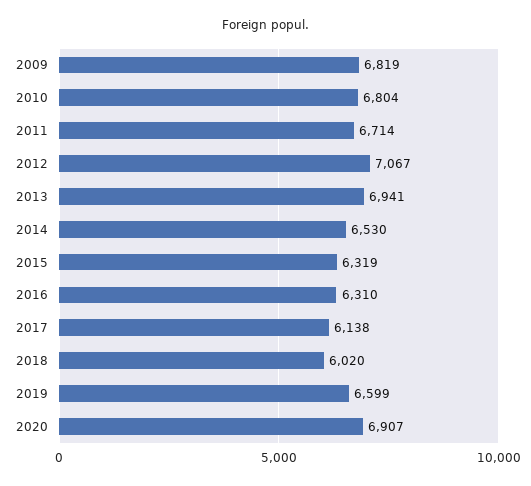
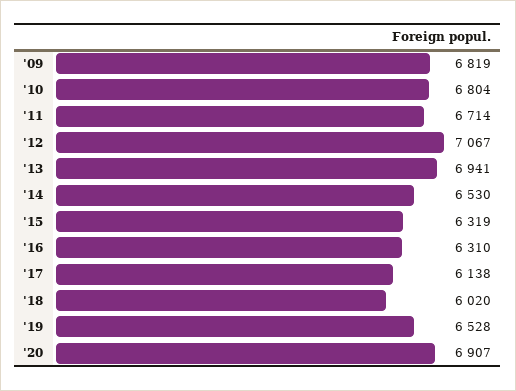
2019: 6599 -> 6528

